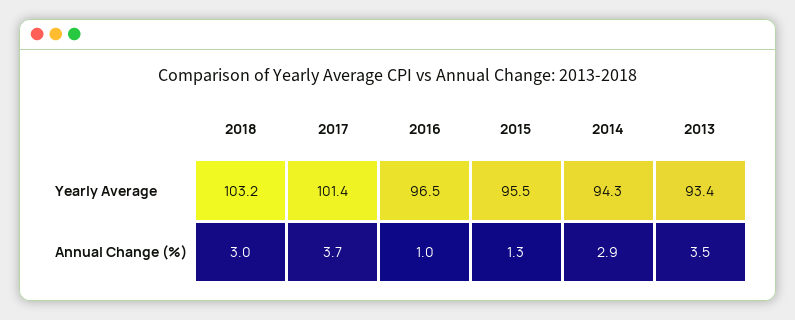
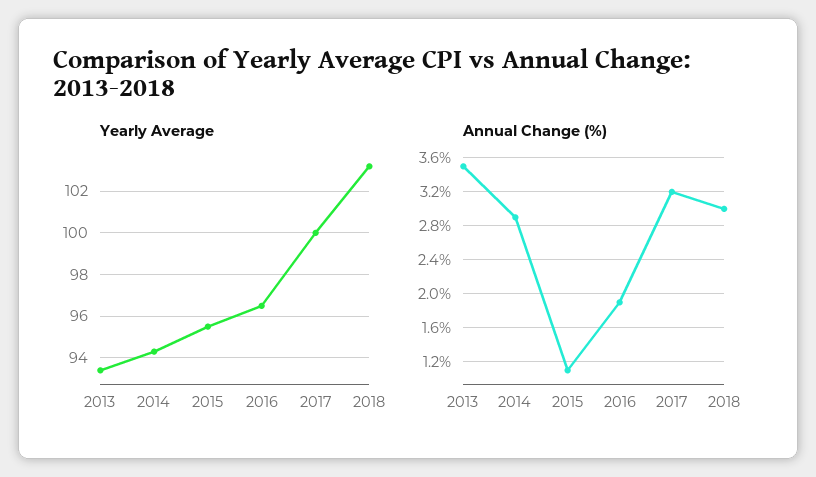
Yearly Average, 2017: 101.4 -> 100
Annual Change (%), 2017: 3.7 -> 3.2
Annual Change (%), 2016: 1 -> 1.9
Annual Change (%), 2015: 1.3 -> 1.1

